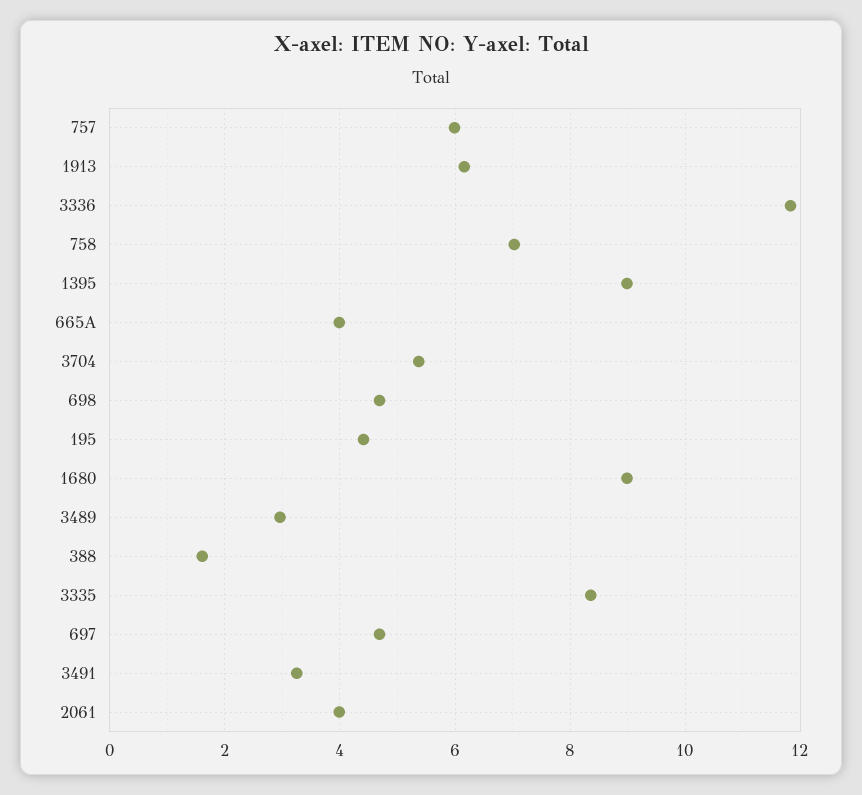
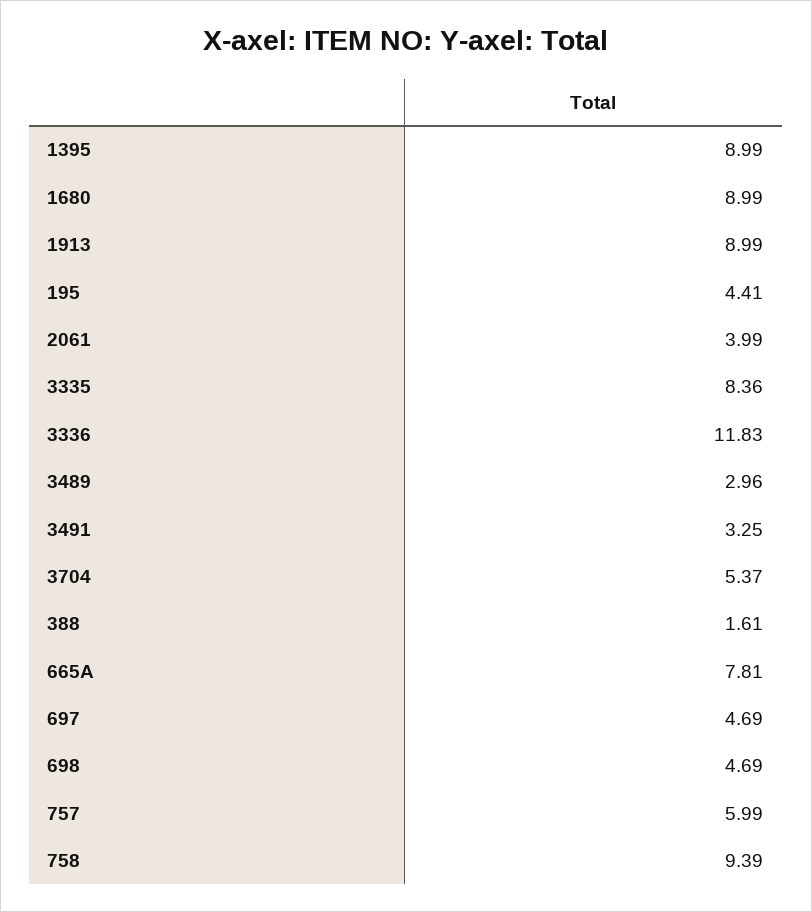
1913: 6.2 -> 8.99
758: 7 -> 9.39
665A: 4 -> 7.81

